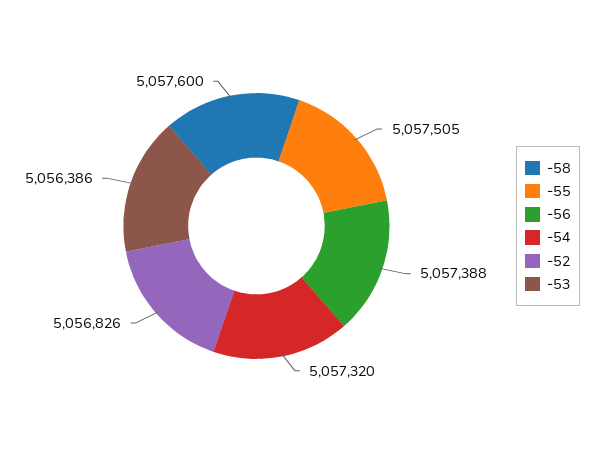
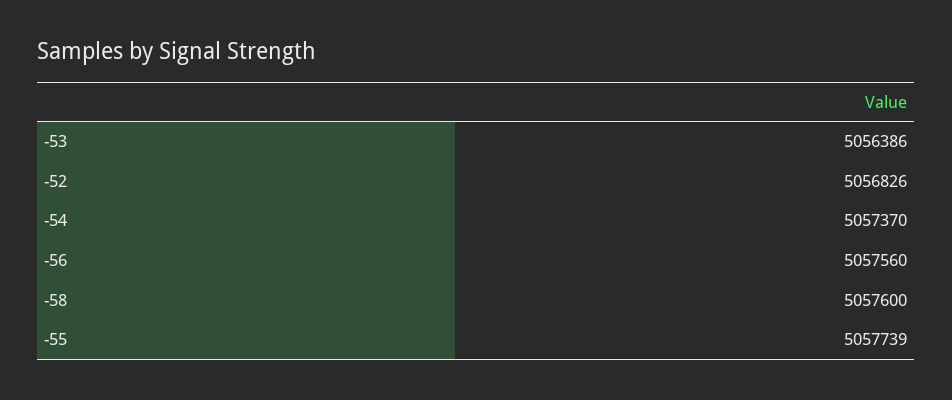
-55: 5057505 -> 5057739
-56: 5057388 -> 5057560
-54: 5057320 -> 5057370

